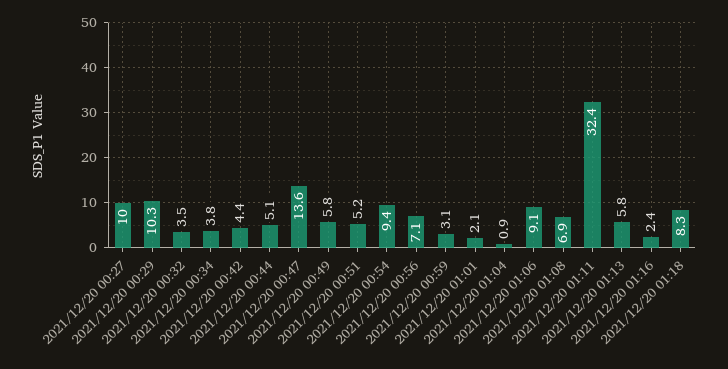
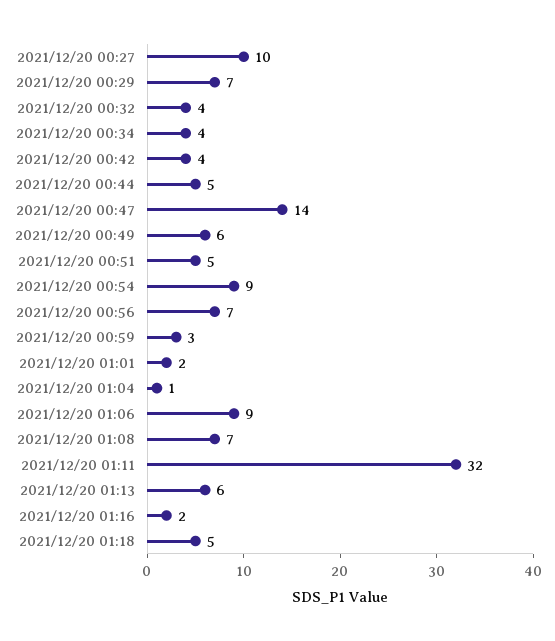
2021/12/20 00:29: 10.3 -> 7
2021/12/20 01:18: 8.3 -> 5

